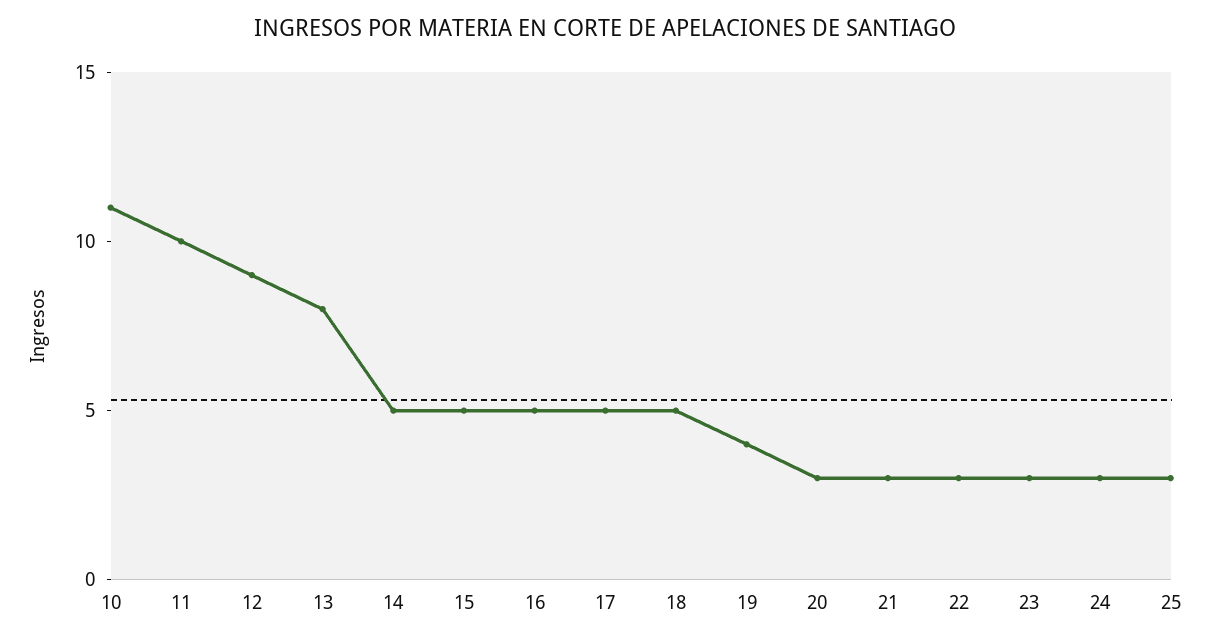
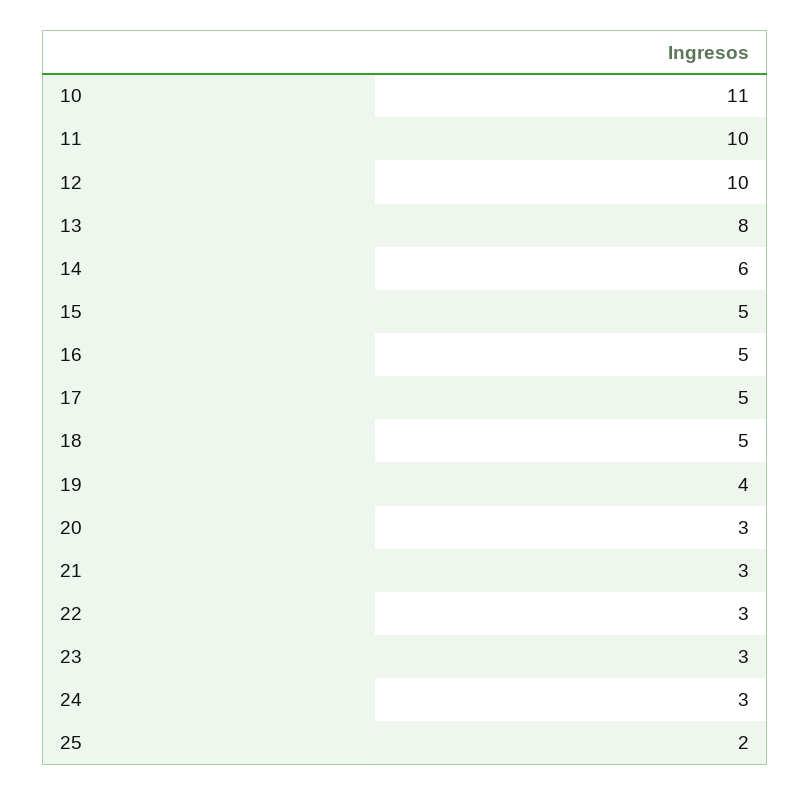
12: 9 -> 10
14: 5 -> 6
25: 3 -> 2

